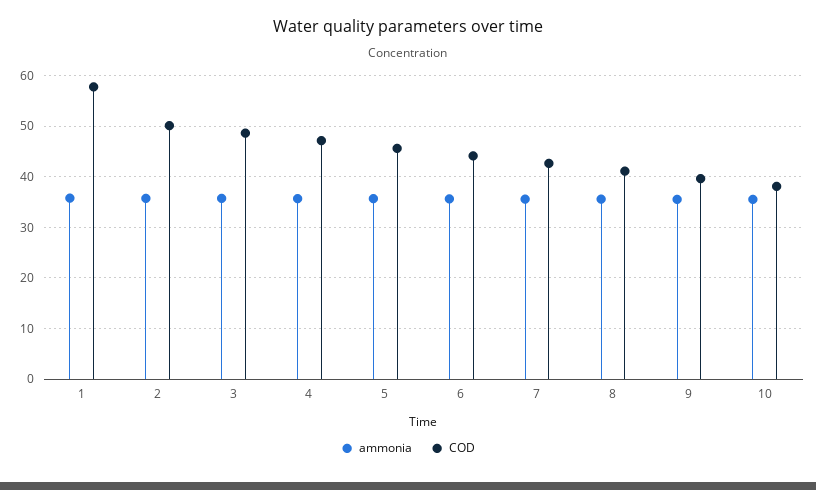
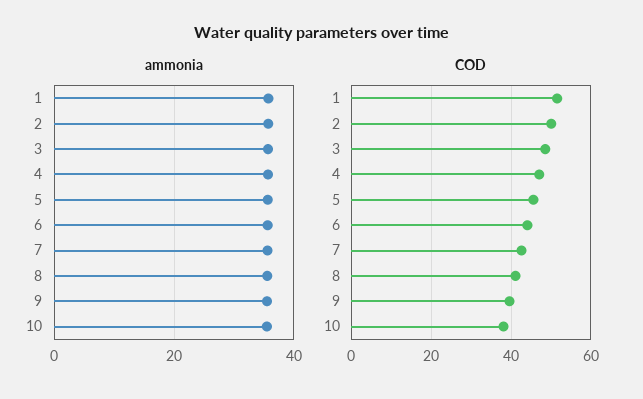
COD, 1: 58 -> 52

